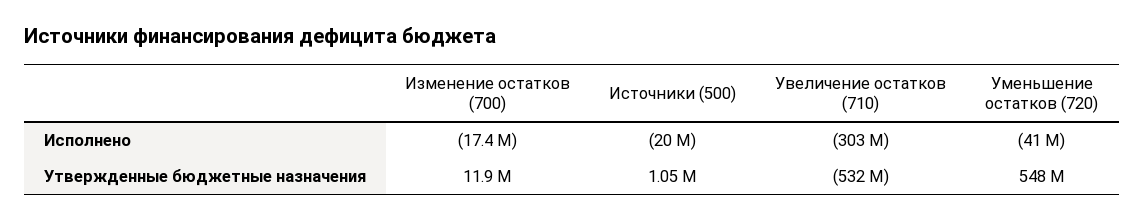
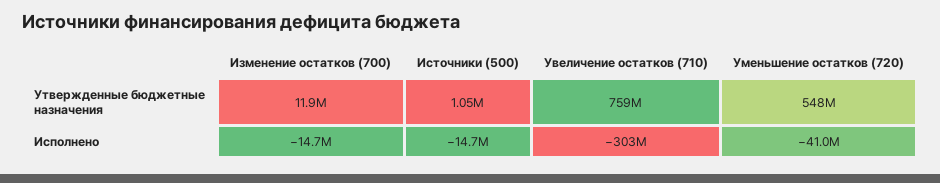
Изменение остатков (700), Исполнено: -17400000 -> -14700000
Источники (500), Исполнено: -20000000 -> -14700000
Увеличение остатков (710), Утвержденные бюджетные назначения: -532000000 -> 759000000

